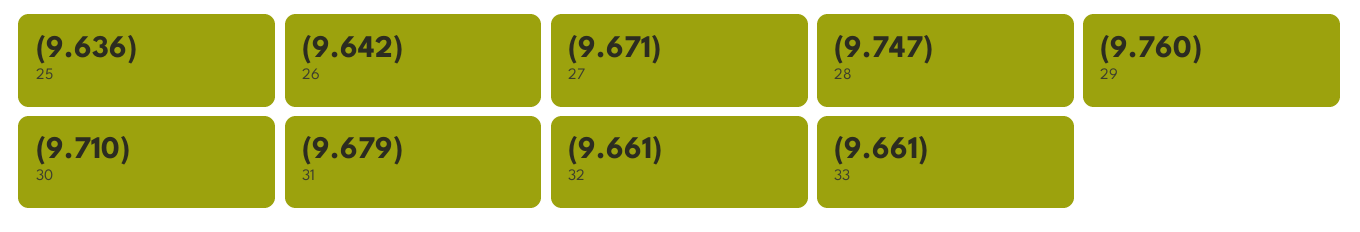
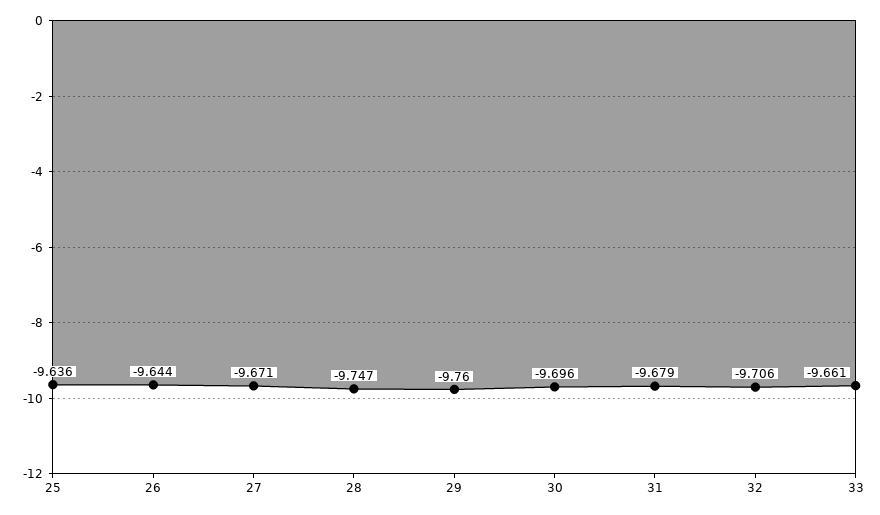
26: -9.642 -> -9.644
30: -9.71 -> -9.696
32: -9.661 -> -9.706

